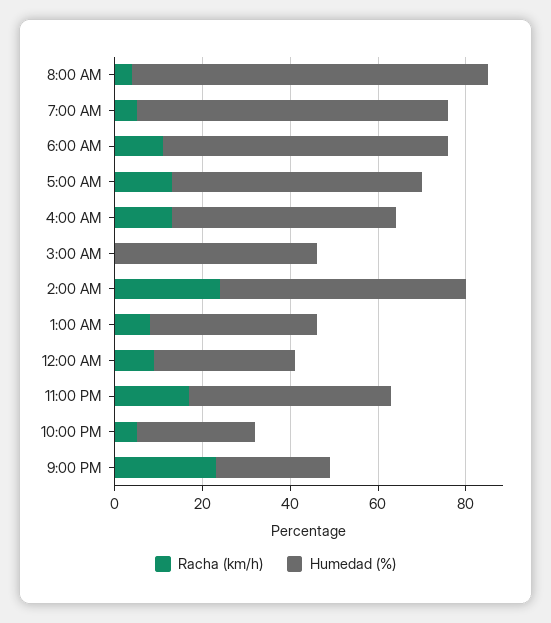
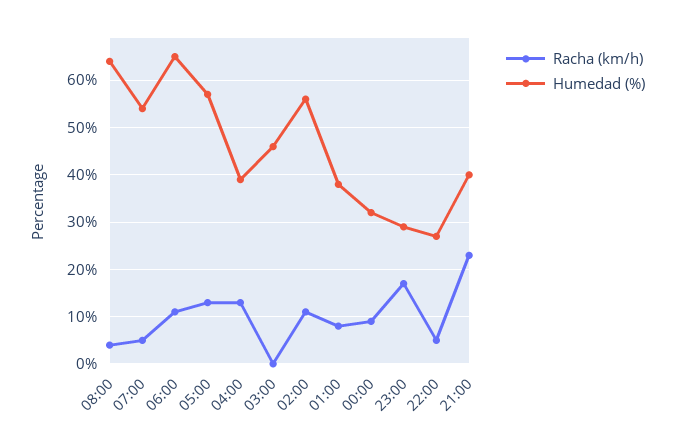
Humedad (%), 8:00 AM: 80 -> 65
Humedad (%), 7:00 AM: 70 -> 55
Humedad (%), 4:00 AM: 50 -> 40
Racha (km/h), 2:00 AM: 25 -> 10
Humedad (%), 11:00 PM: 45 -> 30
Humedad (%), 9:00 PM: 25 -> 40

